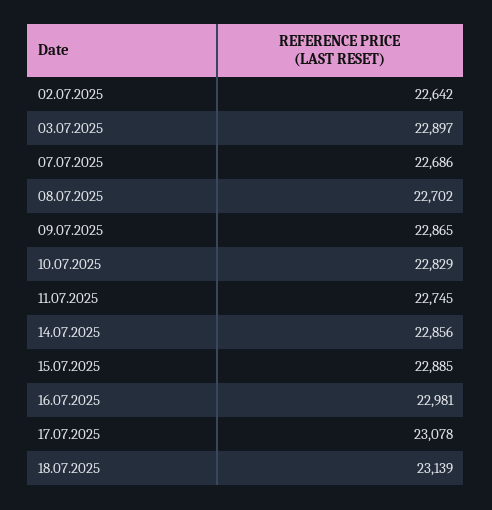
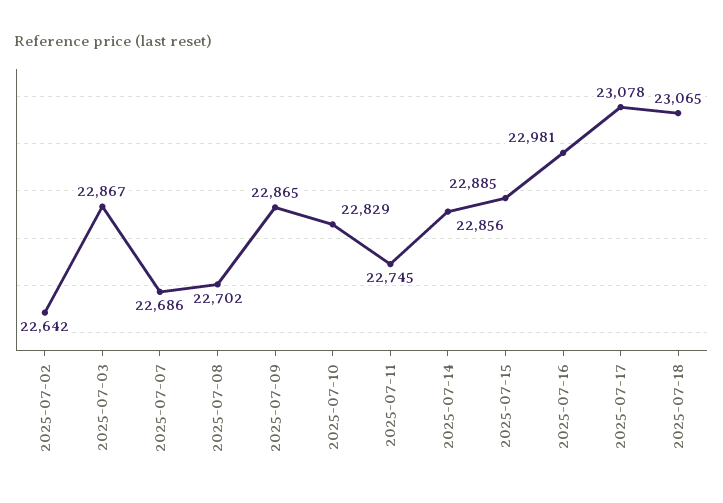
03.07.2025: 22897 -> 22867
18.07.2025: 23139 -> 23065

